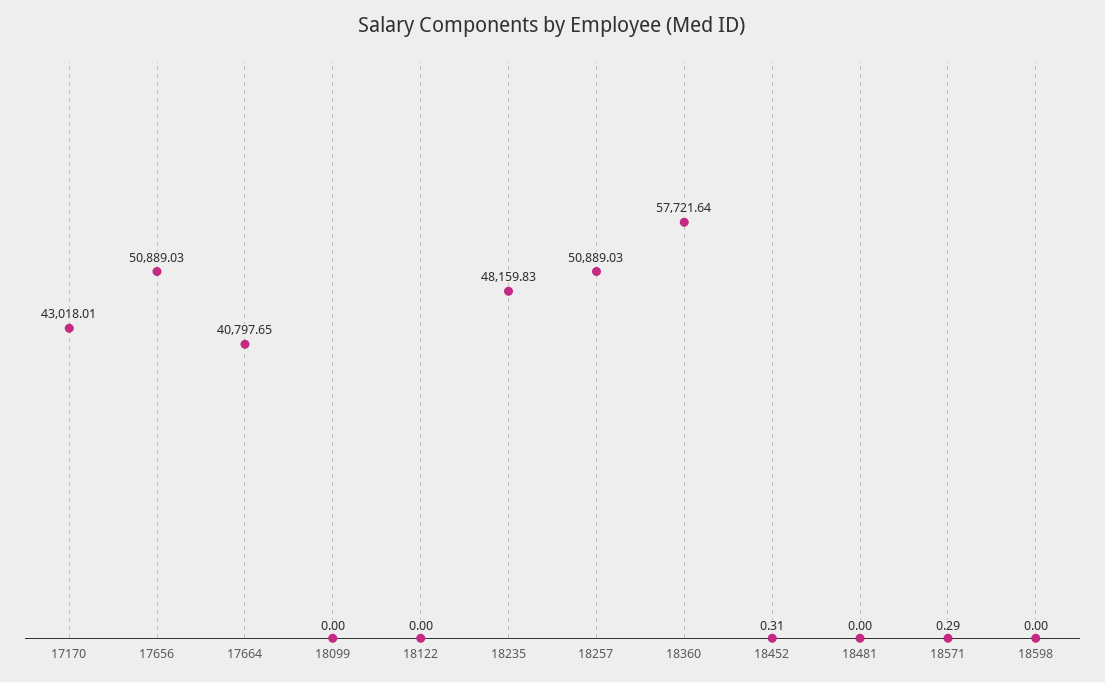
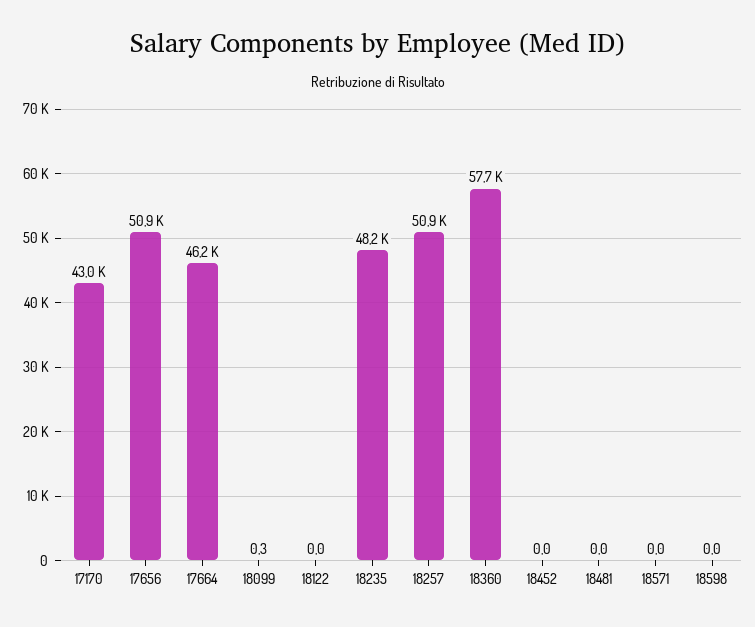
17664: 40797.65 -> 46200
18099: 0 -> 0.3
18452: 0.31 -> 0
18571: 0.29 -> 0

